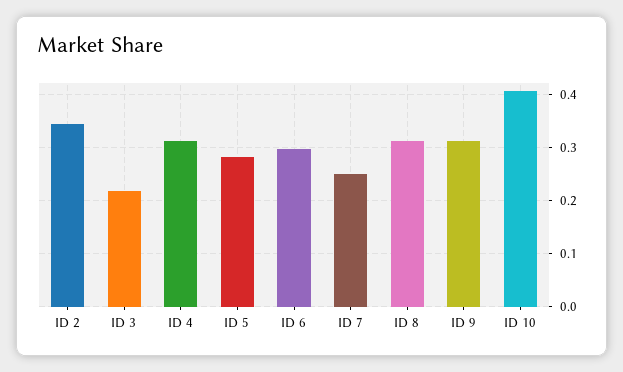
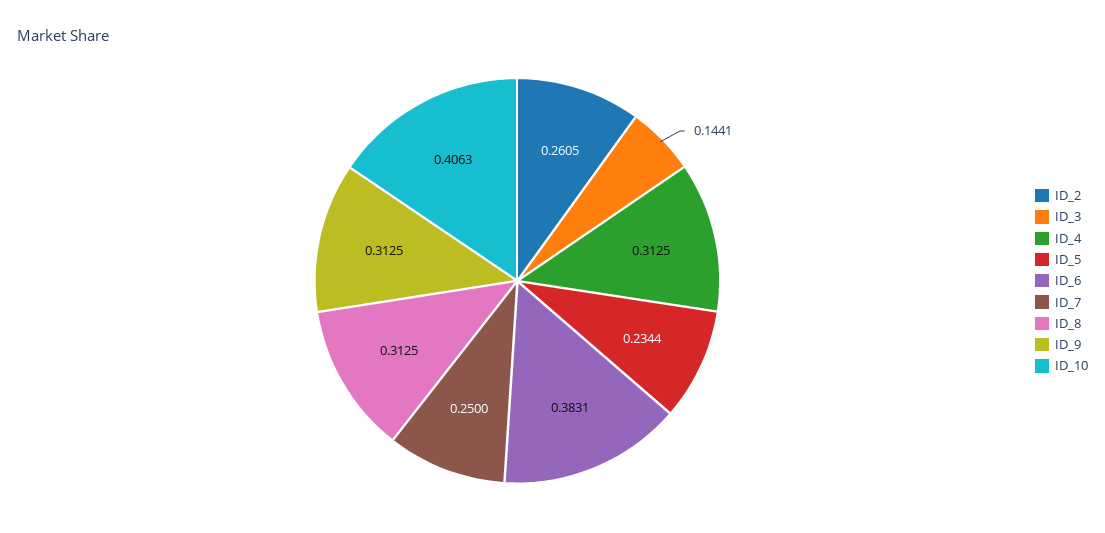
ID 2: 0.34 -> 0.2605
ID 3: 0.22 -> 0.1441
ID 5: 0.28 -> 0.2344
ID 6: 0.3 -> 0.3831

